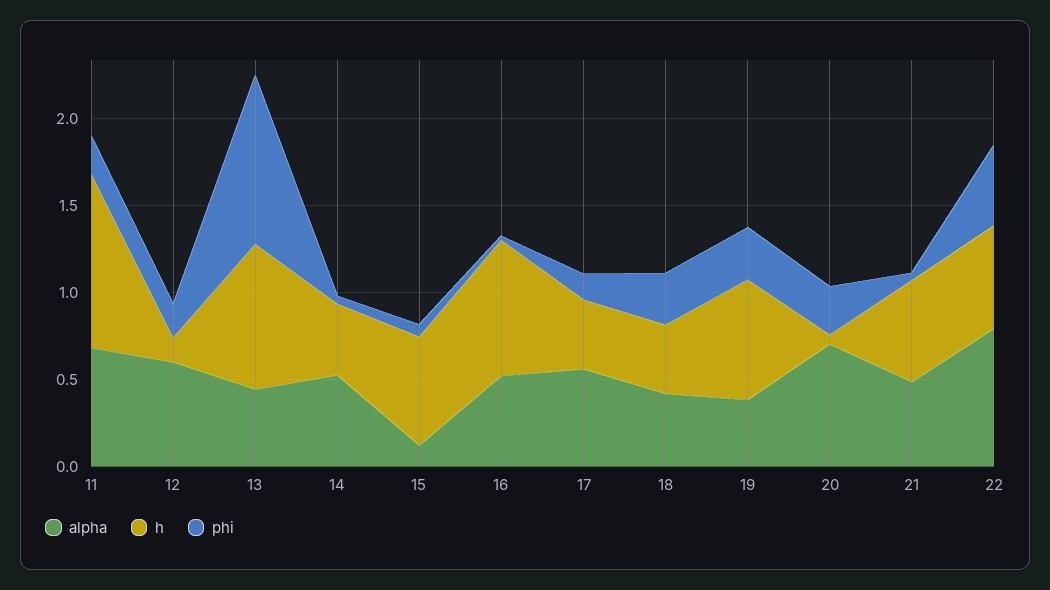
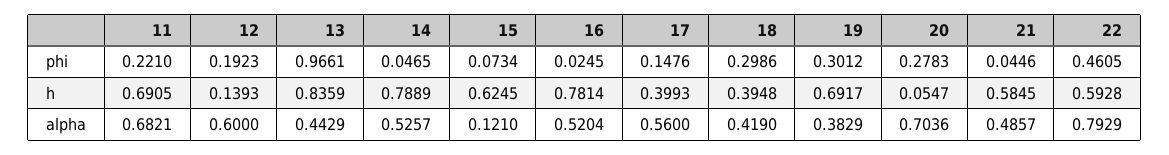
h, 11: 1 -> 0.6905
h, 14: 0.4 -> 0.7889

